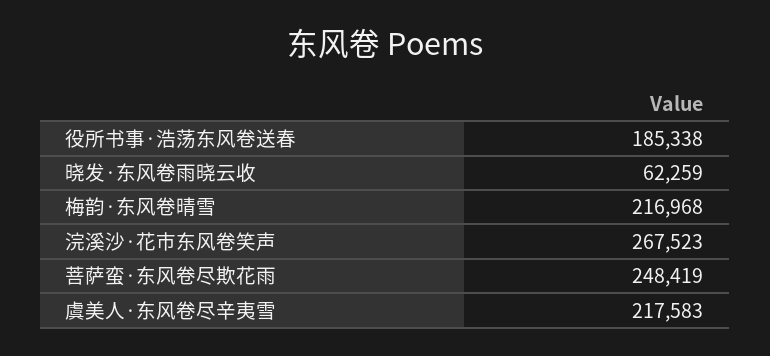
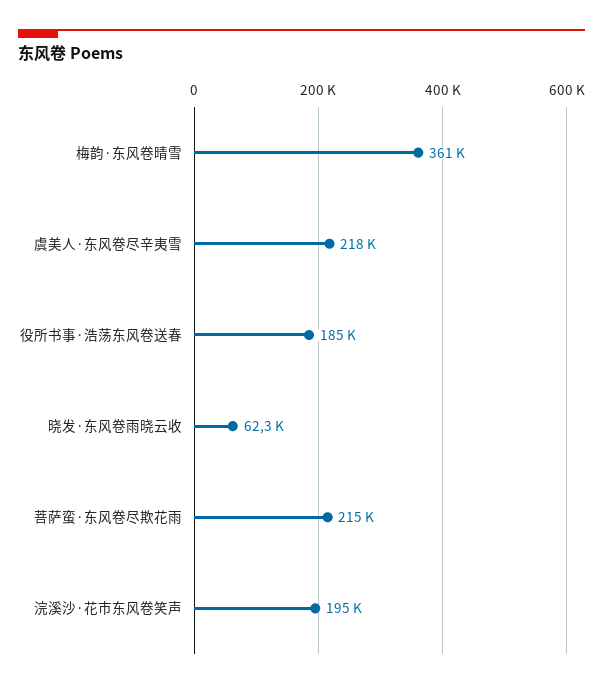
梅韵·东风卷晴雪: 216968 -> 361000
浣溪沙·花市东风卷笑声: 267523 -> 195000
菩萨蛮·东风卷尽欺花雨: 248419 -> 215000

